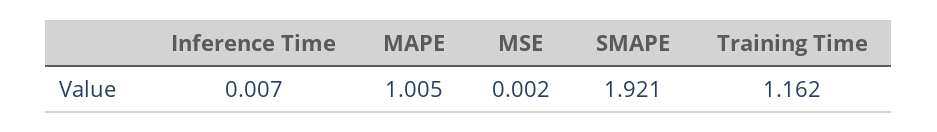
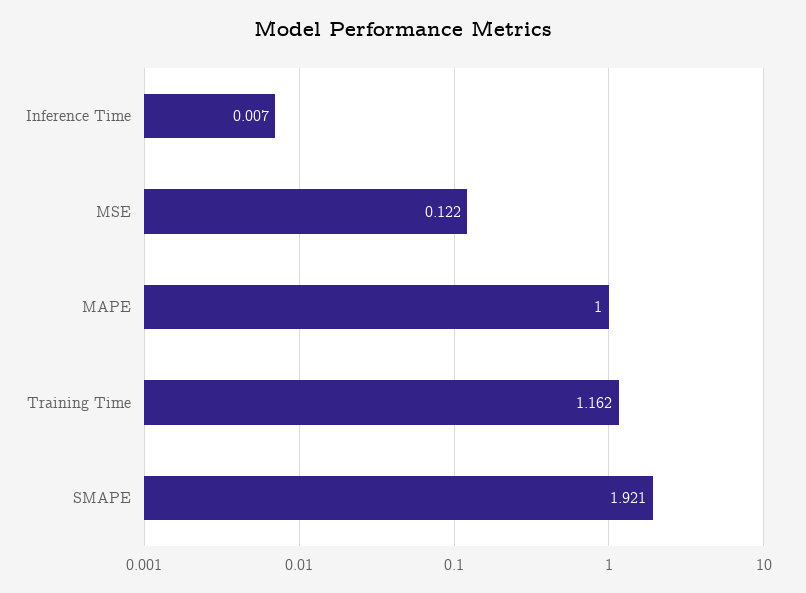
MAPE: 1.005 -> 1
MSE: 0.002 -> 0.122

